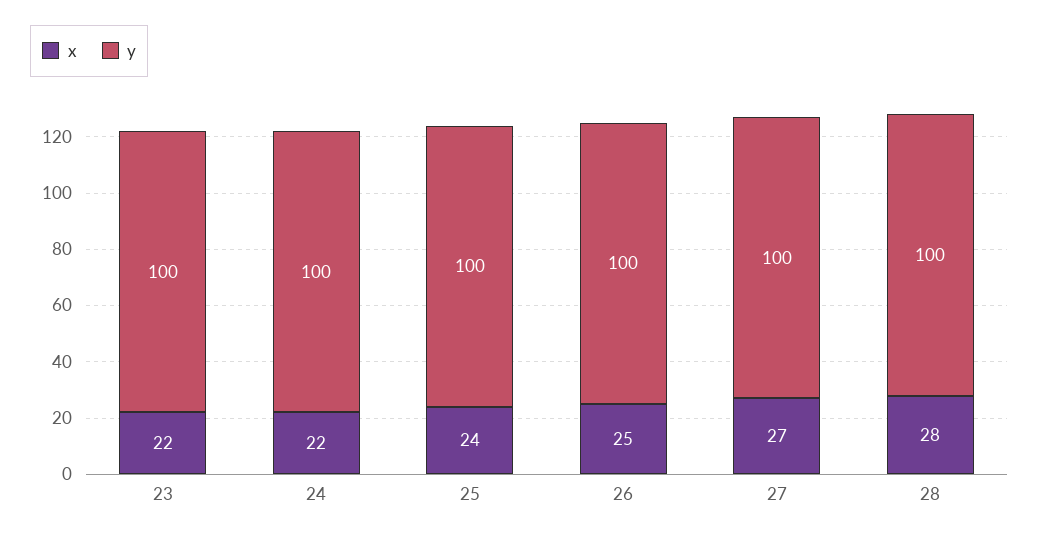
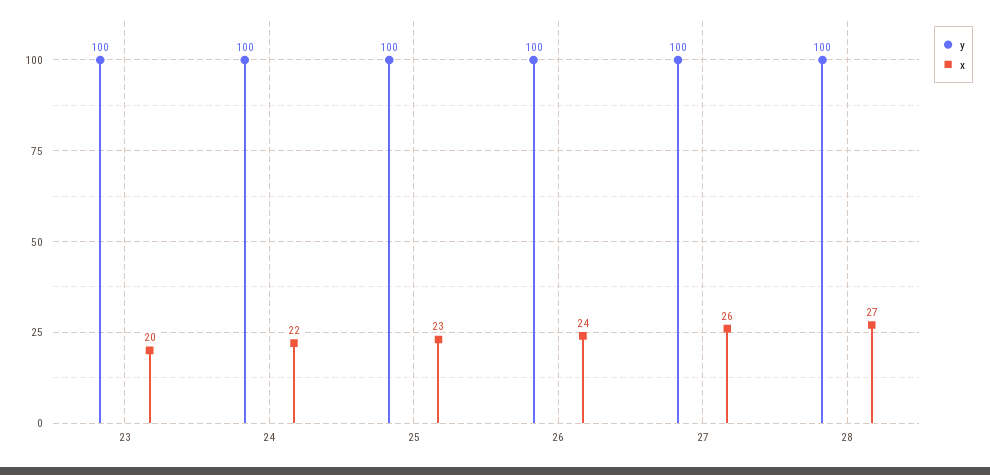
x, 23: 22 -> 20
x, 25: 24 -> 23
x, 26: 25 -> 24
x, 27: 27 -> 26
x, 28: 28 -> 27

